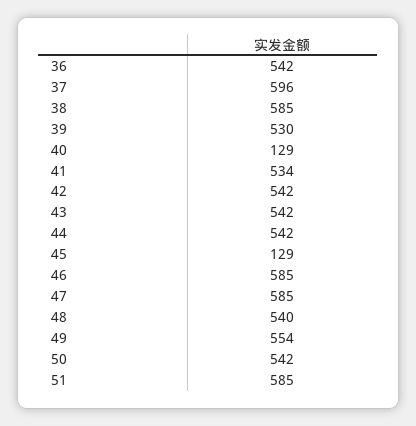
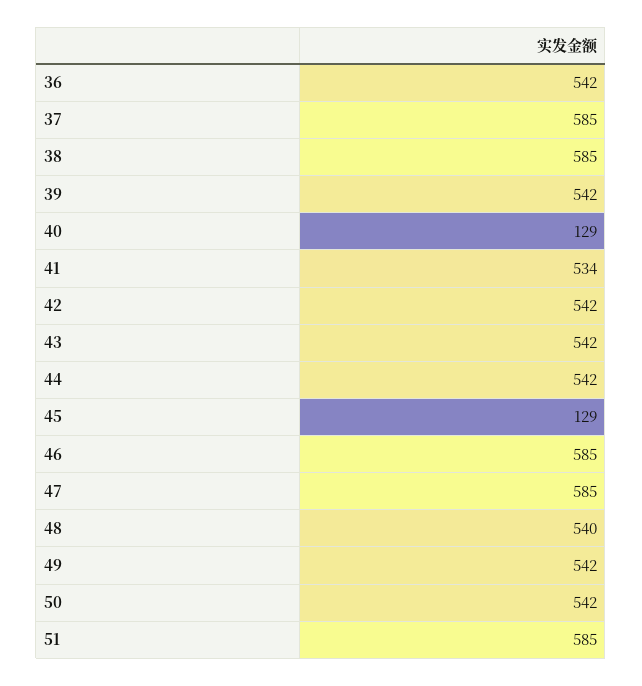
37: 596 -> 585
39: 530 -> 542
49: 554 -> 542

